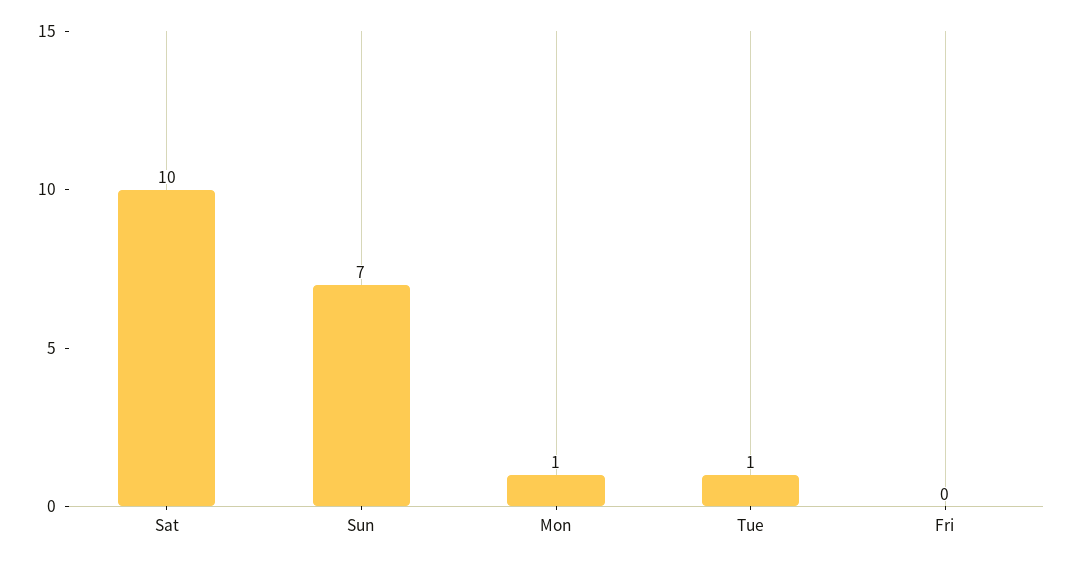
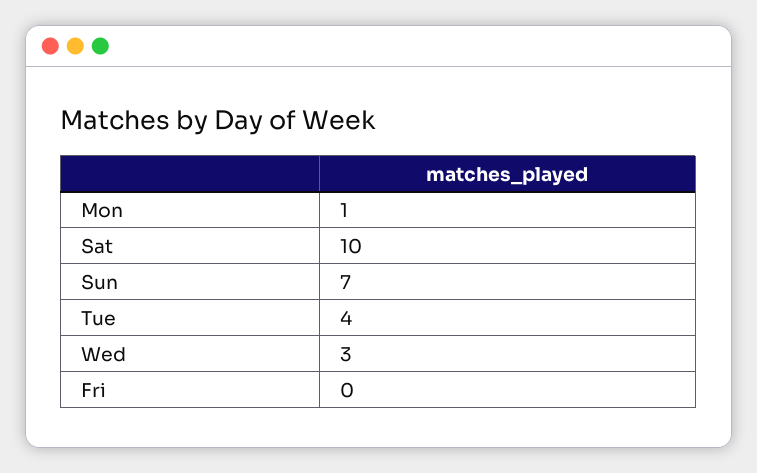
Tue: 1 -> 4
Wed: none -> 3

